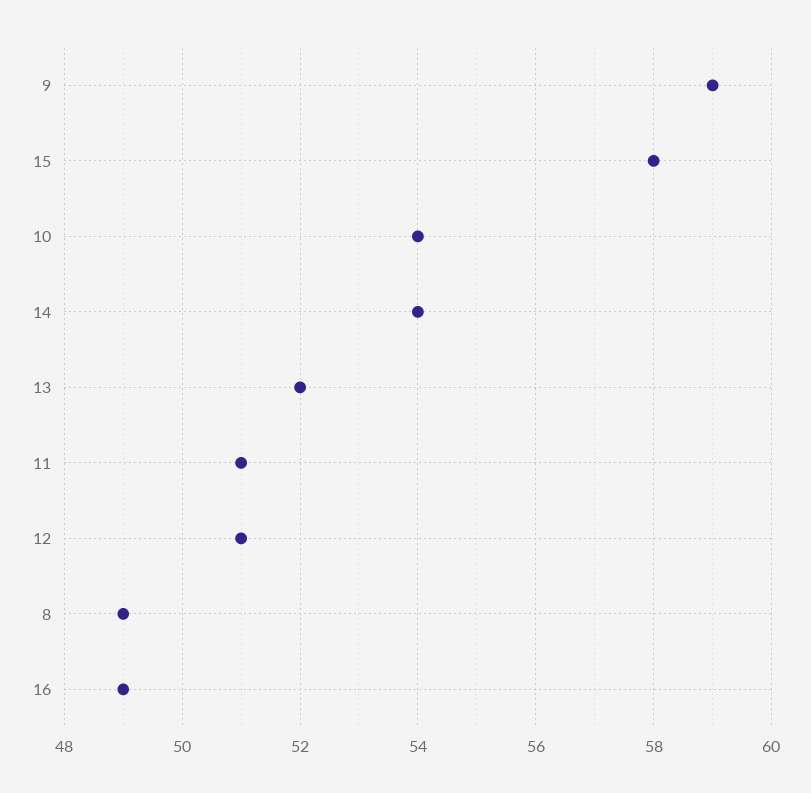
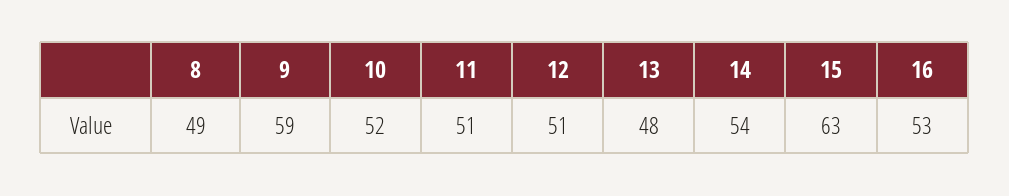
15: 58 -> 63
10: 54 -> 52
13: 52 -> 48
16: 49 -> 53

